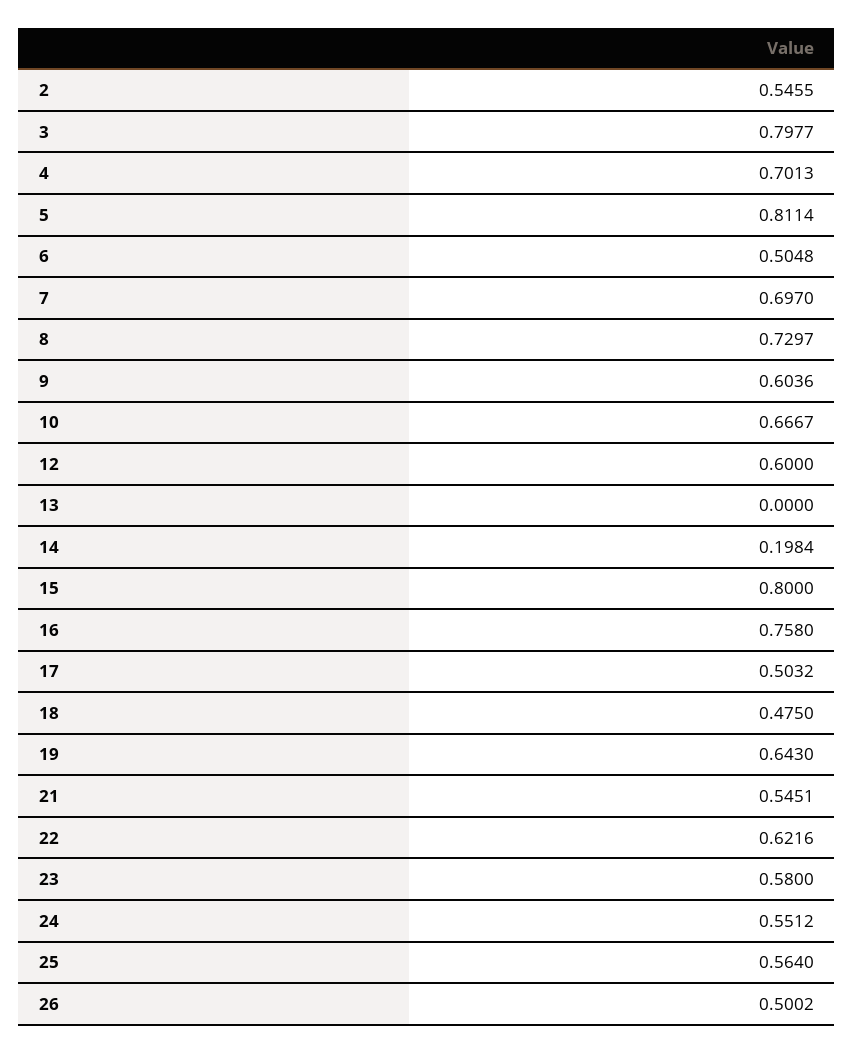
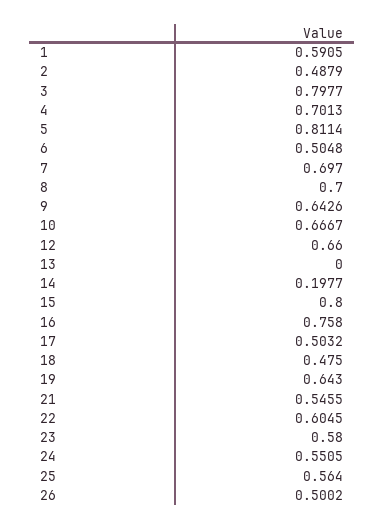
2: 0.5455 -> 0.4879
8: 0.7297 -> 0.7
9: 0.6036 -> 0.6426
12: 0.6 -> 0.66
14: 0.1984 -> 0.1977
21: 0.5451 -> 0.5455
22: 0.6216 -> 0.6045
24: 0.5512 -> 0.5505
1: none -> 0.5905

